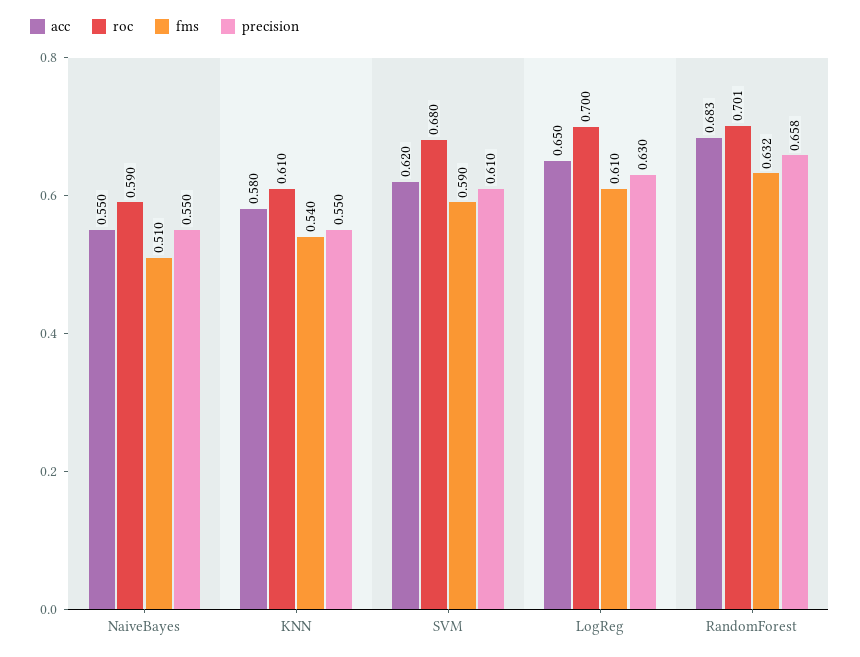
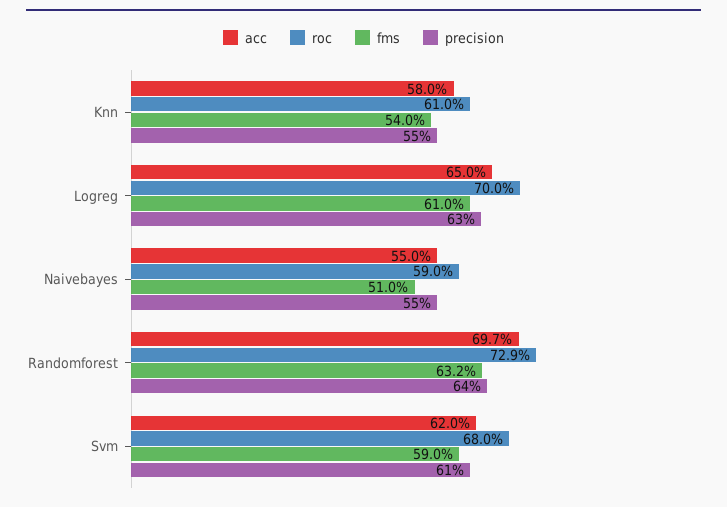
acc, RandomForest: 0.683 -> 0.697
roc, RandomForest: 0.701 -> 0.729
precision, RandomForest: 0.658 -> 0.64

